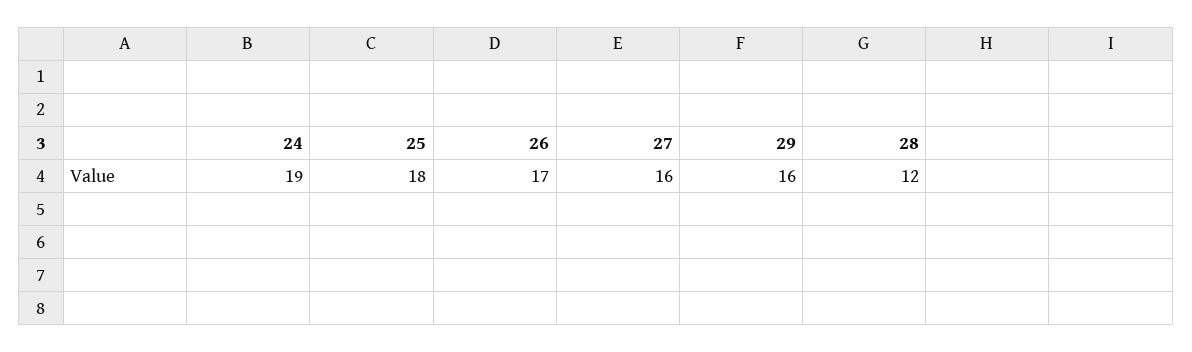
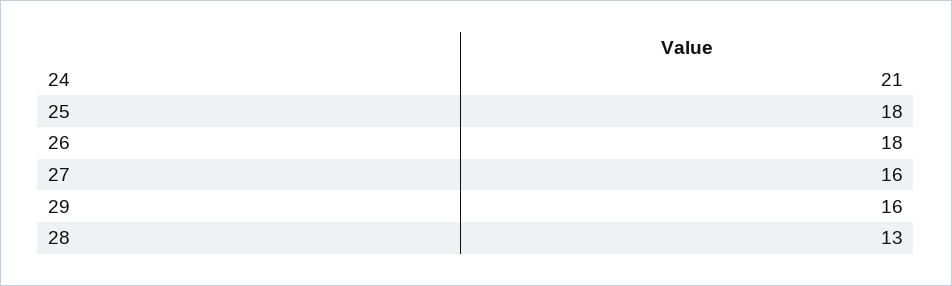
24: 19 -> 21
26: 17 -> 18
28: 12 -> 13

